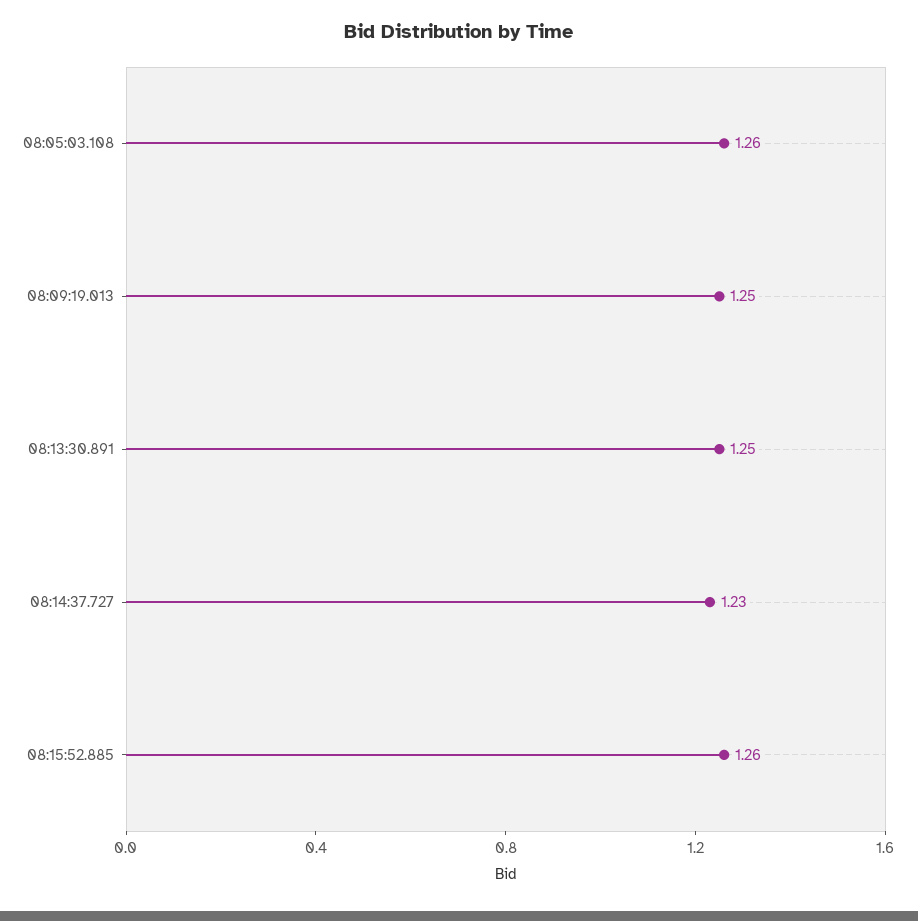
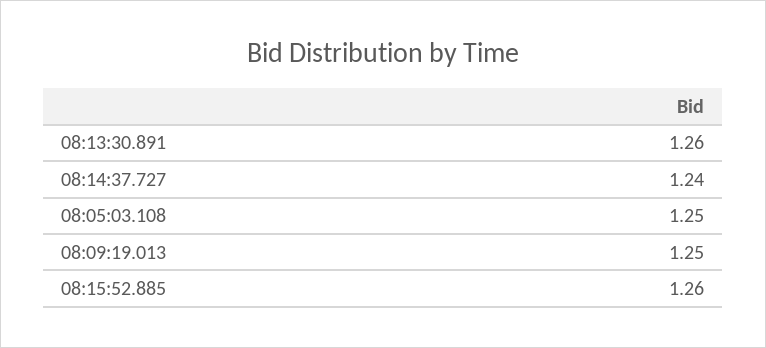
08:05:03.108: 1.26 -> 1.25
08:13:30.891: 1.25 -> 1.26
08:14:37.727: 1.23 -> 1.24

